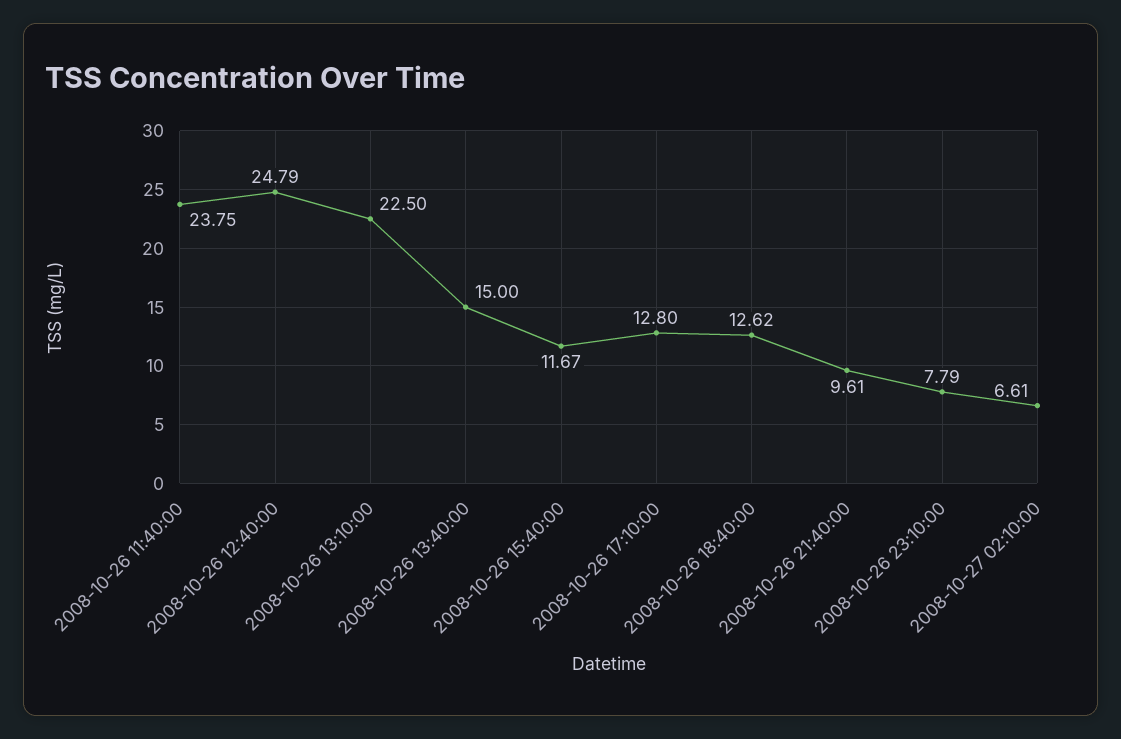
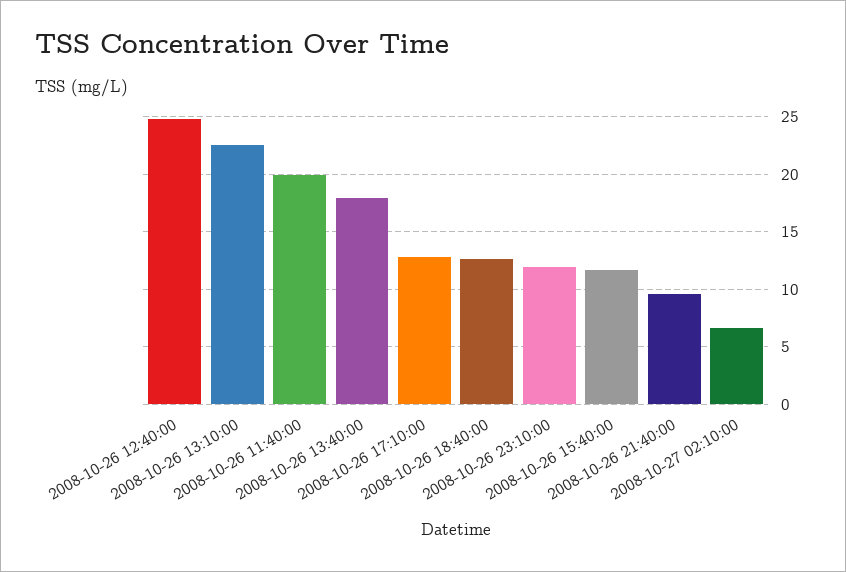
2008-10-26 11:40:00: 23.75 -> 20
2008-10-26 13:40:00: 15 -> 18
2008-10-26 23:10:00: 7.79 -> 12

